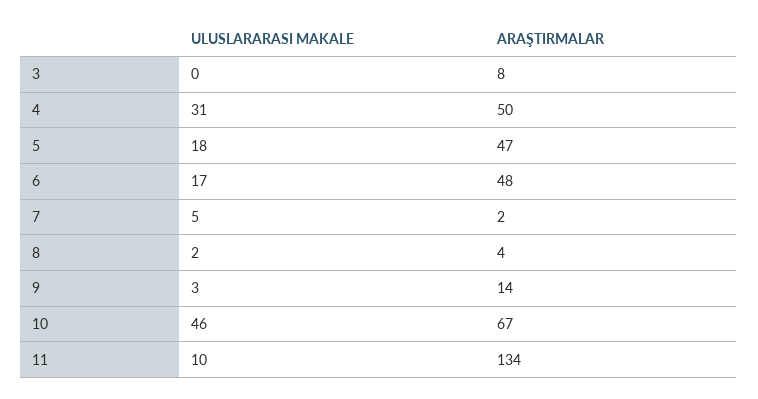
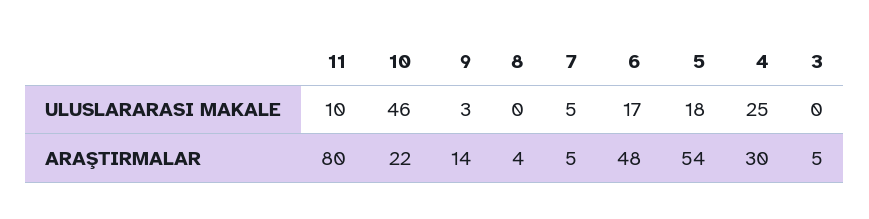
ARAŞTIRMALAR, 3: 8 -> 5
ULUSLARARASI MAKALE, 4: 31 -> 25
ARAŞTIRMALAR, 4: 50 -> 30
ARAŞTIRMALAR, 5: 47 -> 54
ARAŞTIRMALAR, 7: 2 -> 5
ULUSLARARASI MAKALE, 8: 2 -> 0
ARAŞTIRMALAR, 10: 67 -> 22
ARAŞTIRMALAR, 11: 134 -> 80

